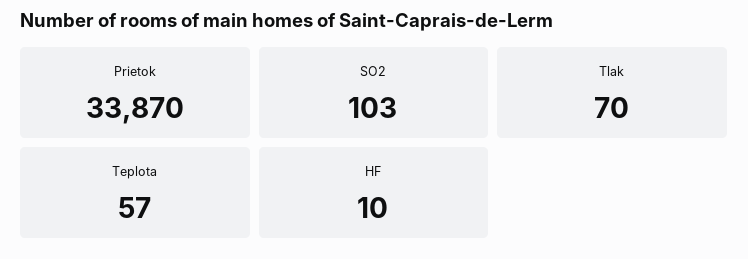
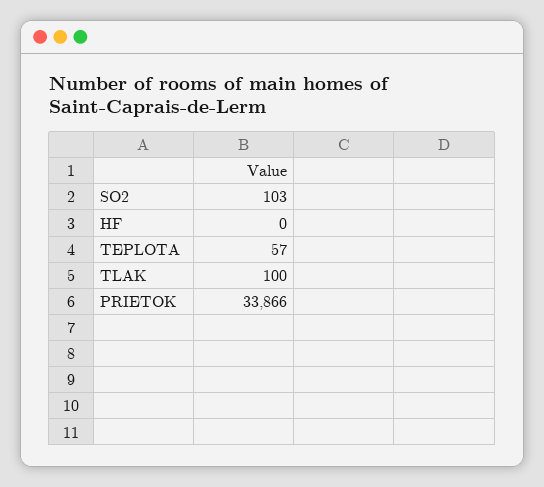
Prietok: 33870 -> 33866
Tlak: 70 -> 100
HF: 10 -> 0

